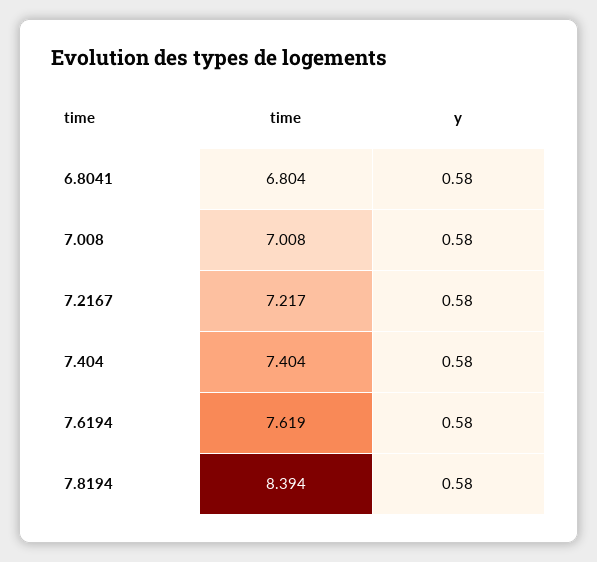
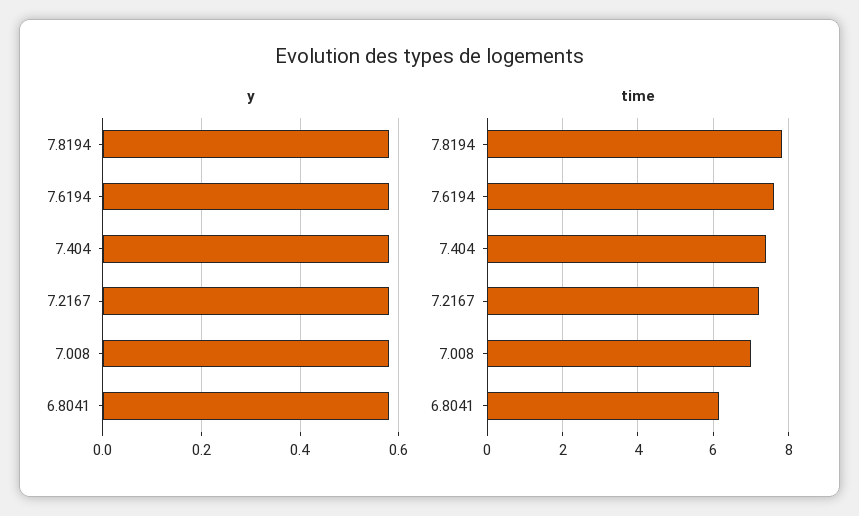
time, 6.8041: 6.804 -> 6.2
time, 7.8194: 8.394 -> 7.8

